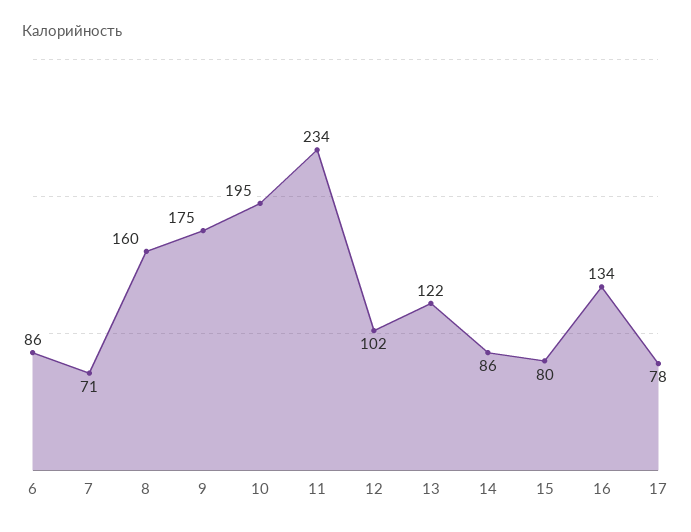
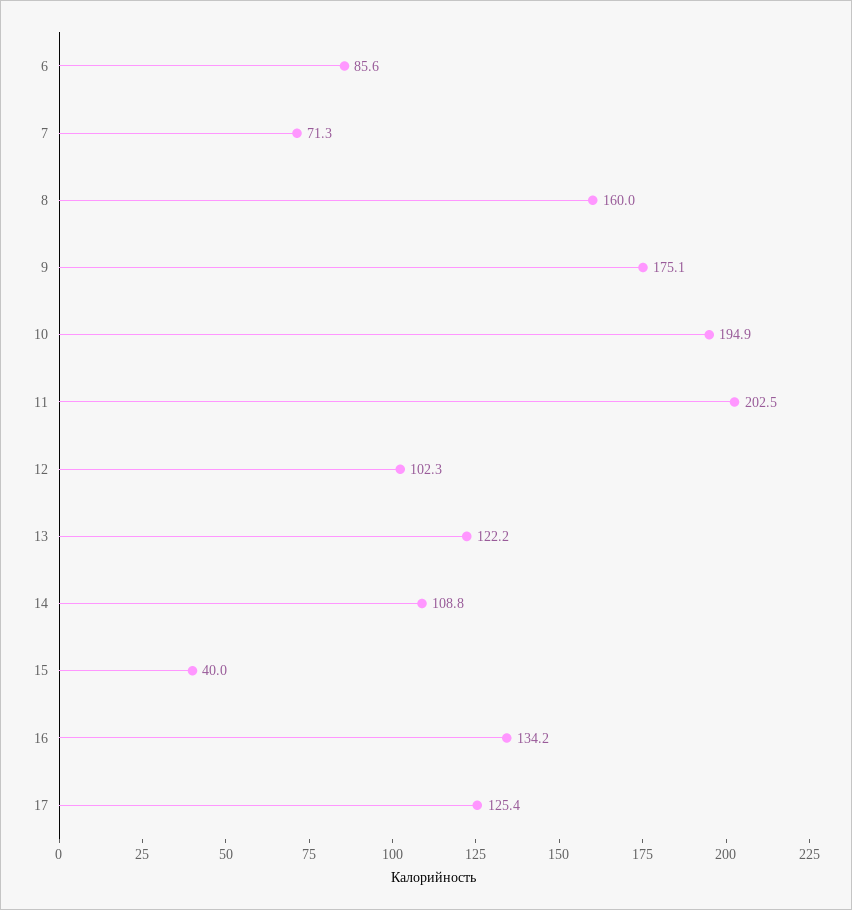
11: 234 -> 202.5
14: 86 -> 108.8
15: 80 -> 40
17: 78 -> 125.4

